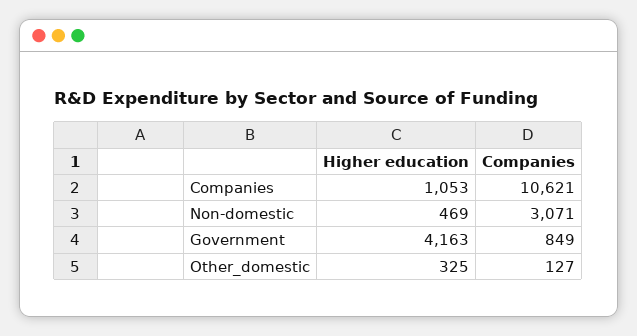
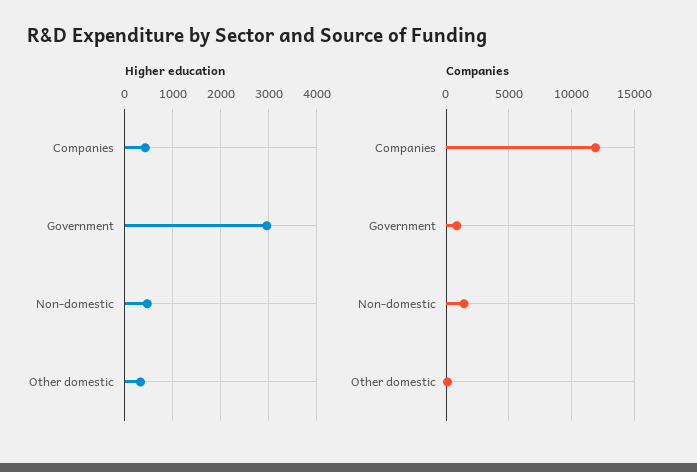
Higher education, Companies: 1053 -> 400
Companies, Companies: 10621 -> 12000
Companies, Non-domestic: 3071 -> 1500
Higher education, Government: 4163 -> 3000

